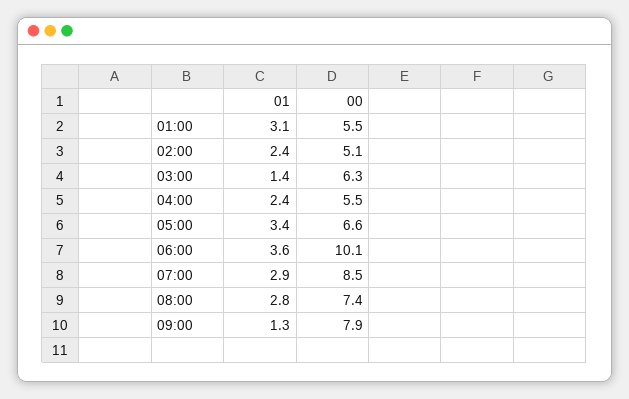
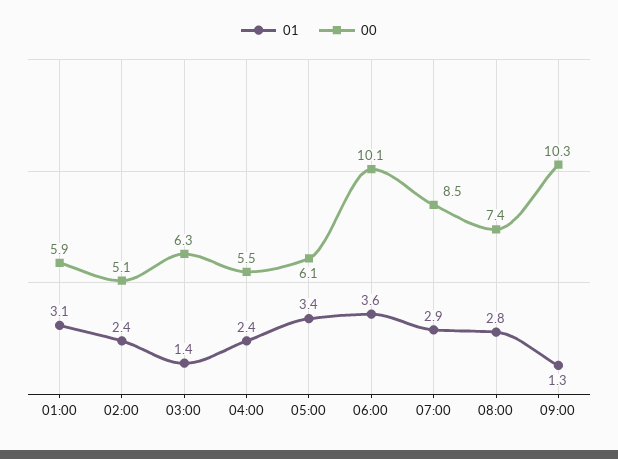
00, 01:00: 5.5 -> 5.9
00, 05:00: 6.6 -> 6.1
00, 09:00: 7.9 -> 10.3

